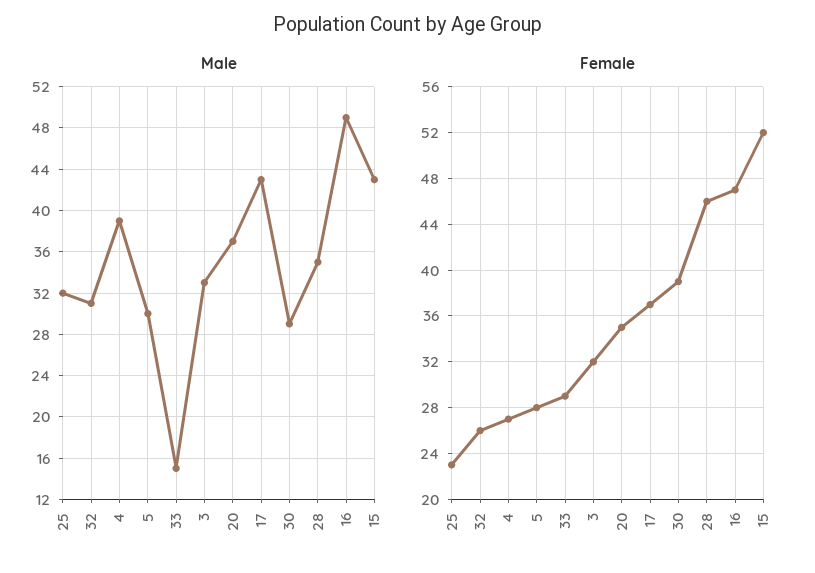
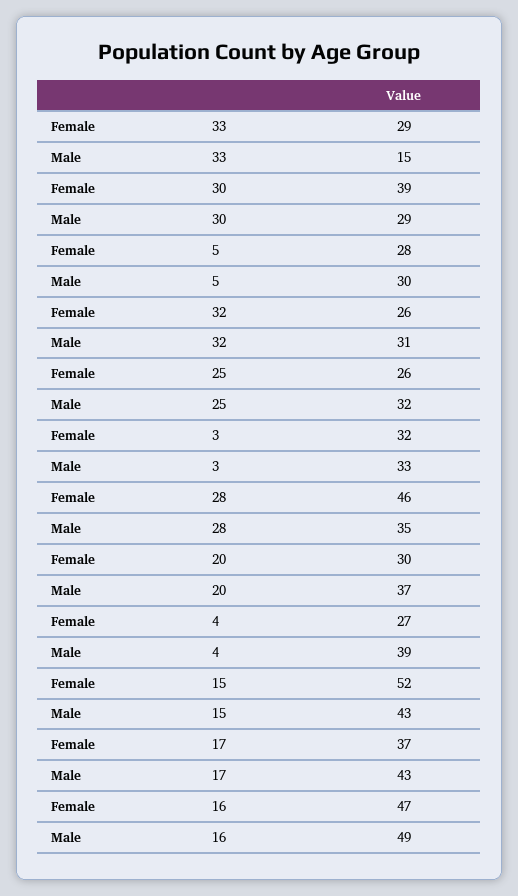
Female, 25: 23 -> 26
Female, 20: 35 -> 30

